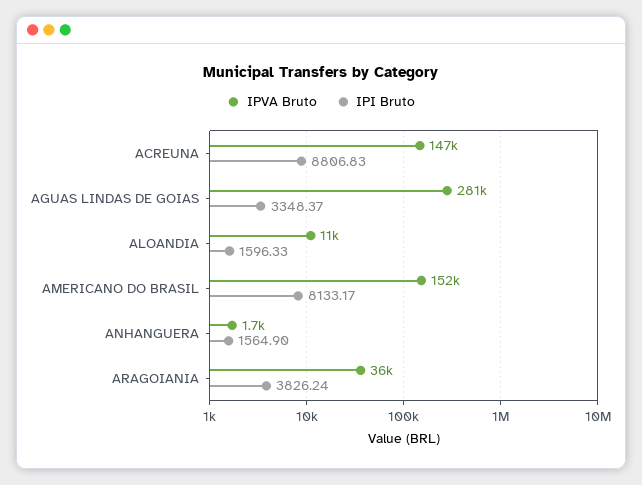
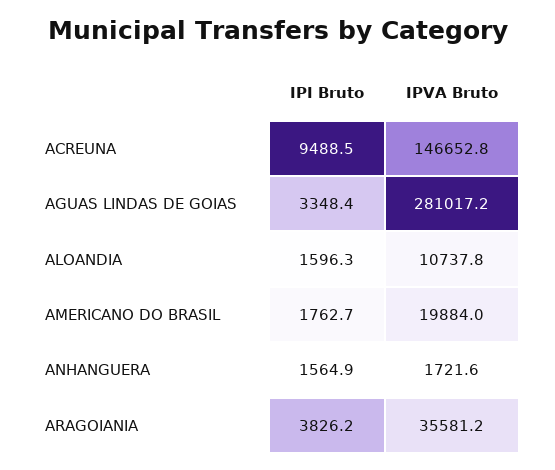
IPI Bruto, ACREUNA: 8806.83 -> 9488.5
IPVA Bruto, AMERICANO DO BRASIL: 152000 -> 19884
IPI Bruto, AMERICANO DO BRASIL: 8133.17 -> 1762.7

